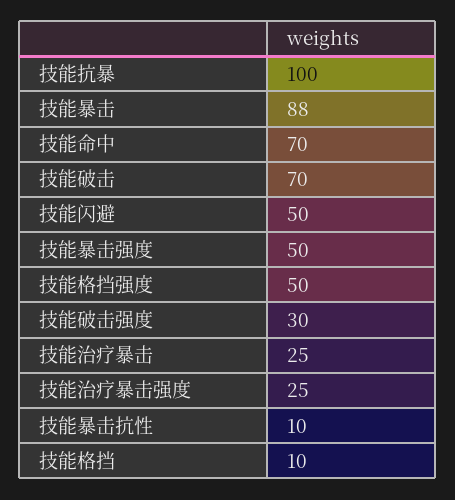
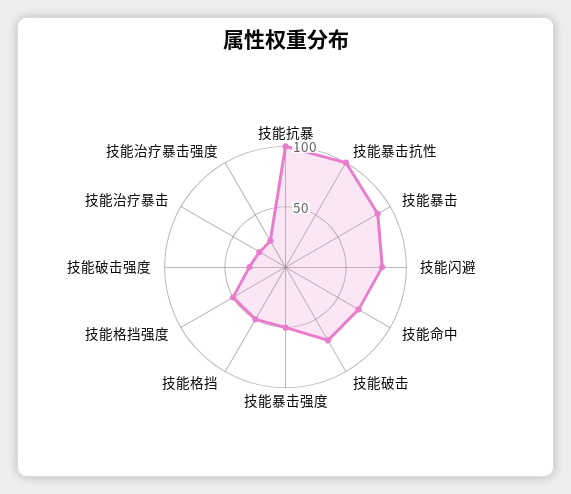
技能闪避: 50 -> 80
技能暴击抗性: 10 -> 100
技能格挡: 10 -> 50

